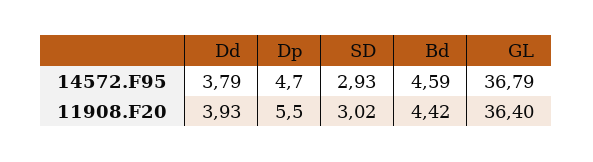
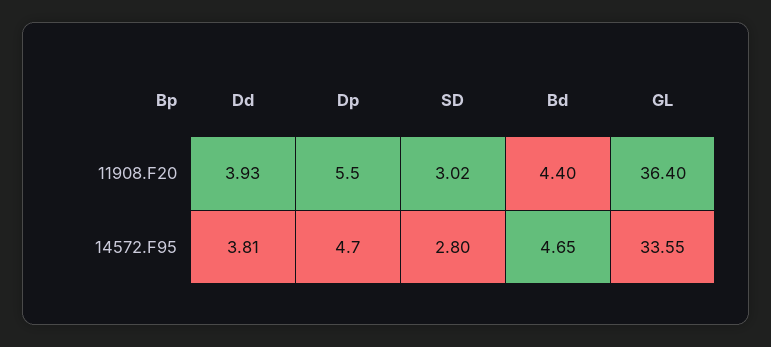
Dd, 14572.F95: 3.79 -> 3.81
SD, 14572.F95: 2.93 -> 2.8
Bd, 14572.F95: 4.59 -> 4.65
GL, 14572.F95: 36.79 -> 33.55
Bd, 11908.F20: 4.42 -> 4.4

